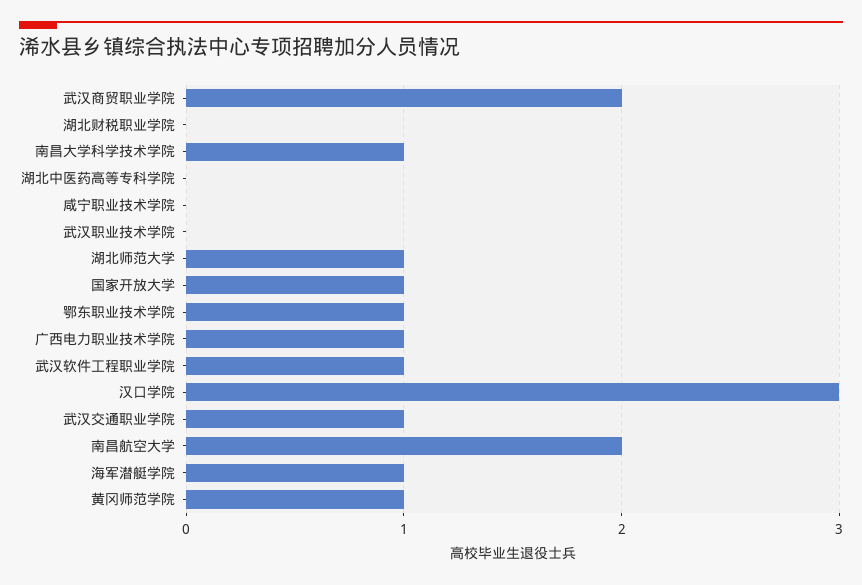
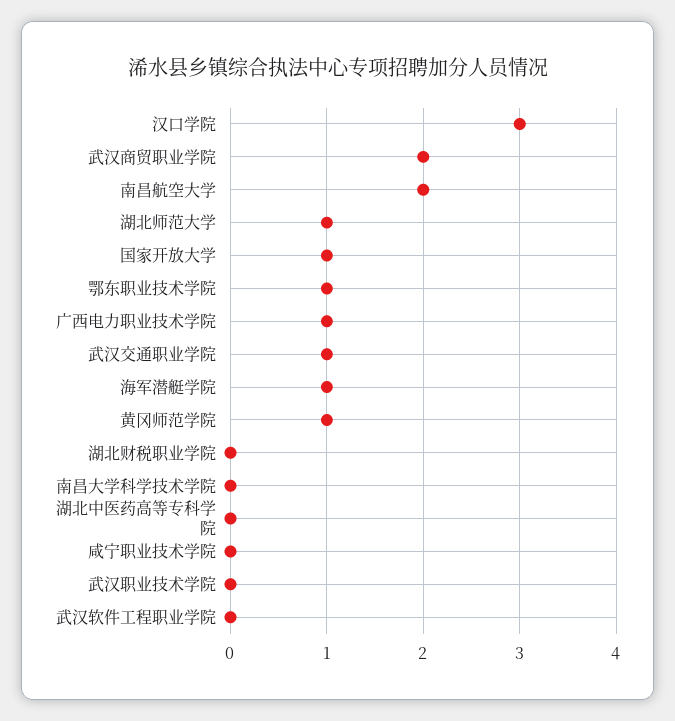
南昌大学科学技术学院: 1 -> 0
武汉软件工程职业学院: 1 -> 0

